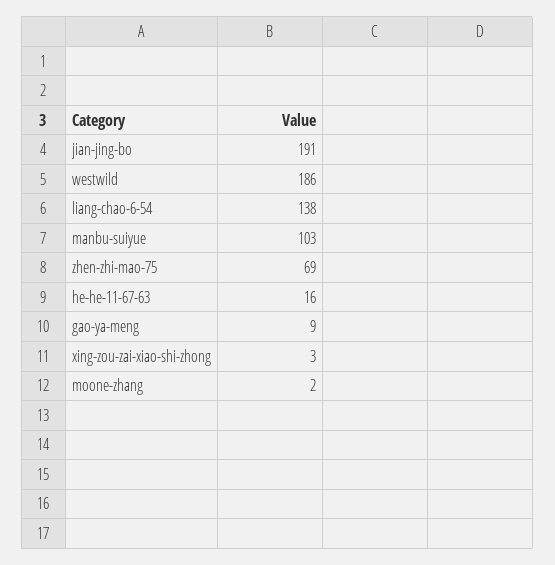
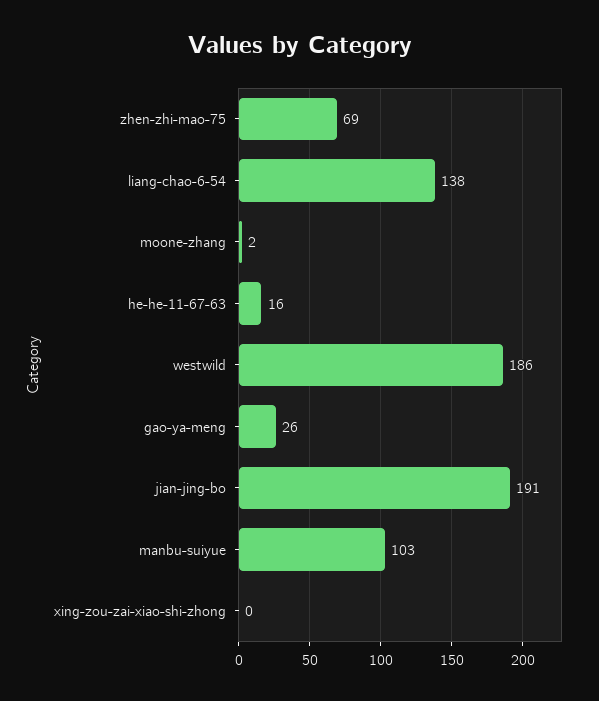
gao-ya-meng: 9 -> 26
xing-zou-zai-xiao-shi-zhong: 3 -> 0

